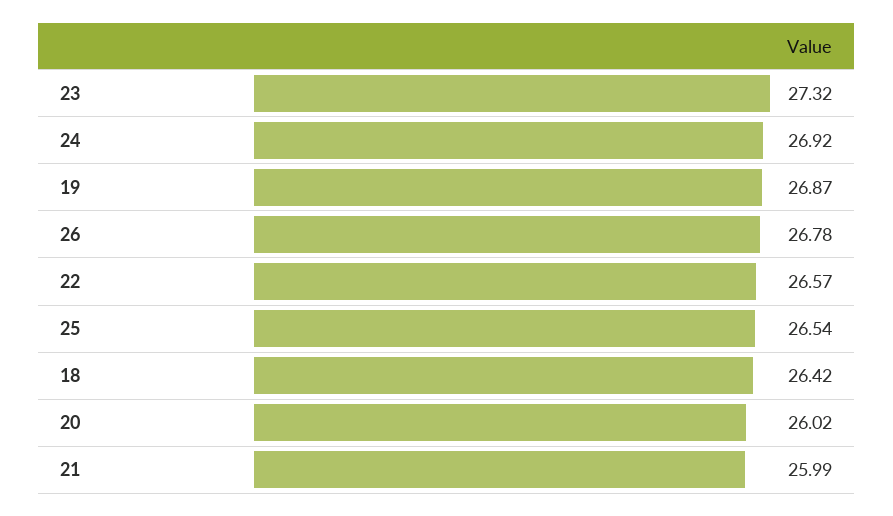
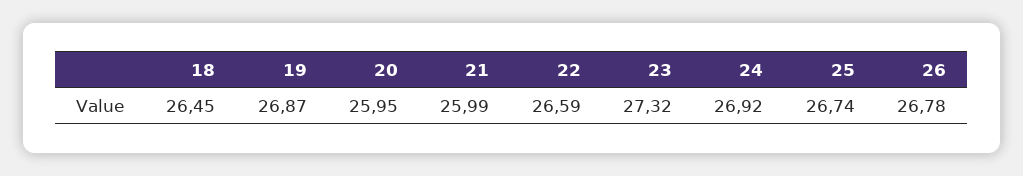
22: 26.57 -> 26.59
25: 26.54 -> 26.74
18: 26.42 -> 26.45
20: 26.02 -> 25.95

